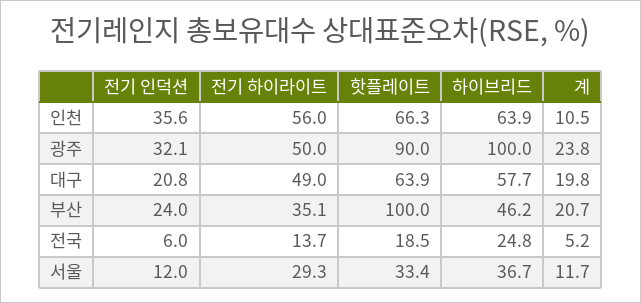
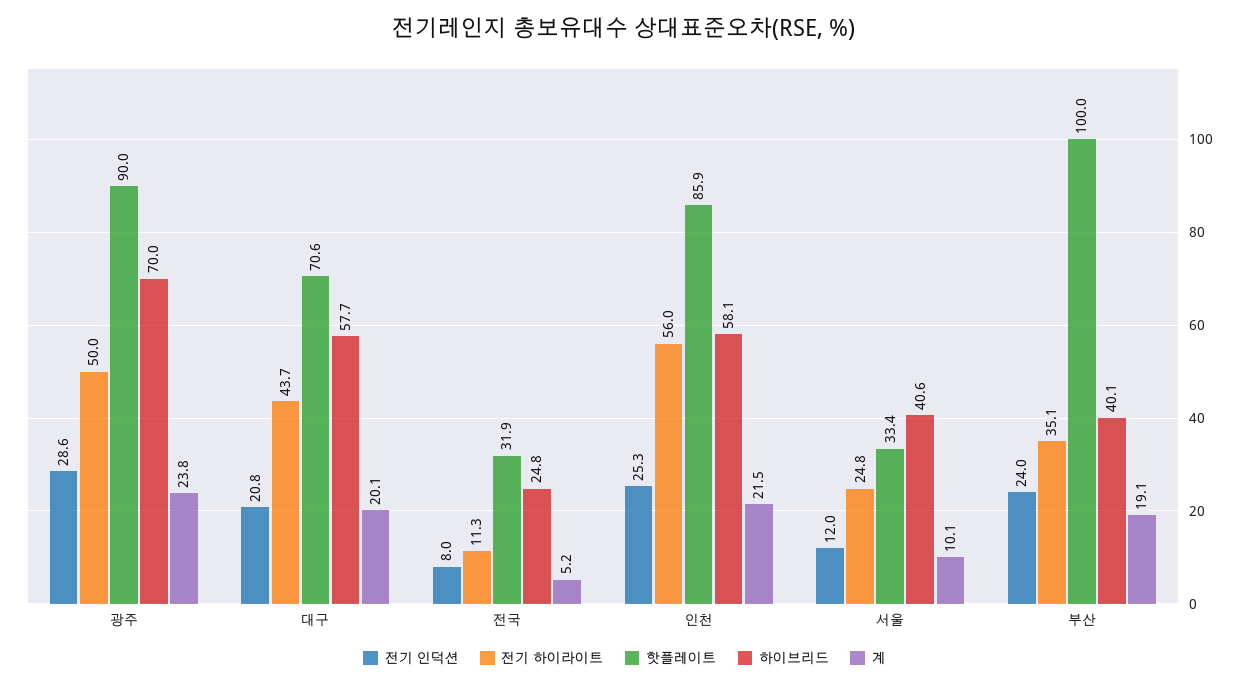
전기 인덕션, 인천: 35.6 -> 25.3
핫플레이트, 인천: 66.3 -> 85.9
하이브리드, 인천: 63.9 -> 58.1
계, 인천: 10.5 -> 21.5
전기 인덕션, 광주: 32.1 -> 28.6
하이브리드, 광주: 100 -> 70
전기 하이라이트, 대구: 49 -> 43.7
핫플레이트, 대구: 63.9 -> 70.6
계, 대구: 19.8 -> 20.1
하이브리드, 부산: 46.2 -> 40.1
계, 부산: 20.7 -> 19.1
전기 인덕션, 전국: 6 -> 8
전기 하이라이트, 전국: 13.7 -> 11.3
핫플레이트, 전국: 18.5 -> 31.9
전기 하이라이트, 서울: 29.3 -> 24.8
하이브리드, 서울: 36.7 -> 40.6
계, 서울: 11.7 -> 10.1

